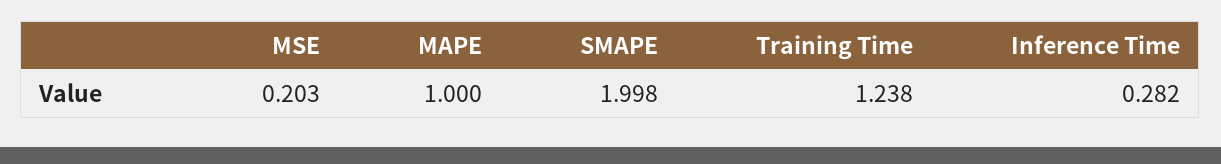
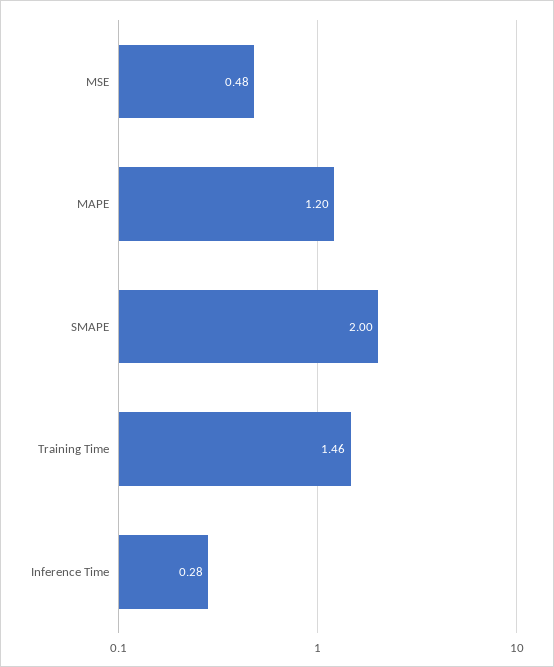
MSE: 0.203 -> 0.48
MAPE: 1 -> 1.2
Training Time: 1.238 -> 1.46

